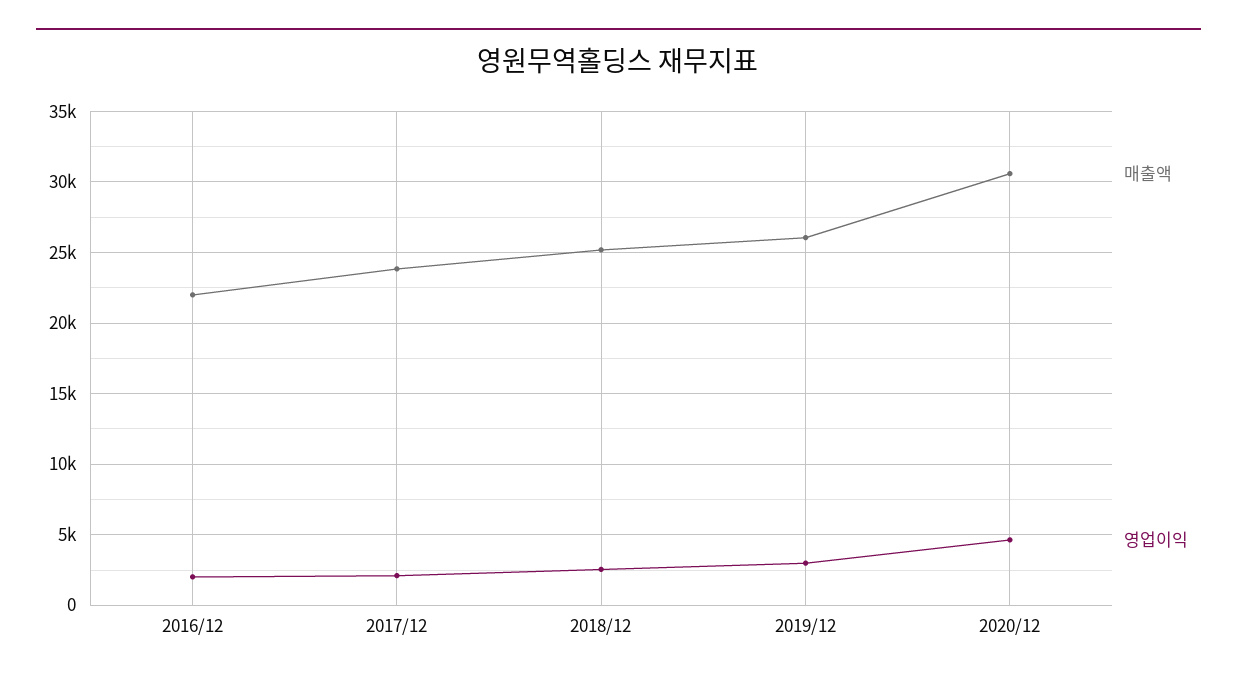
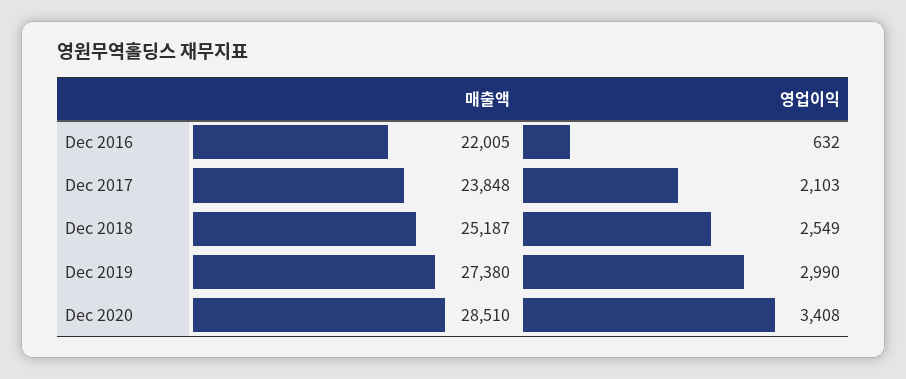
영업이익, 2016/12: 2000 -> 632
매출액, 2019/12: 26000 -> 27380
매출액, 2020/12: 30500 -> 28510
영업이익, 2020/12: 4500 -> 3408

